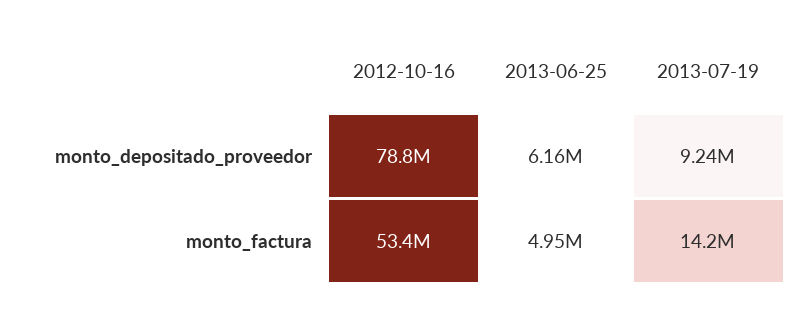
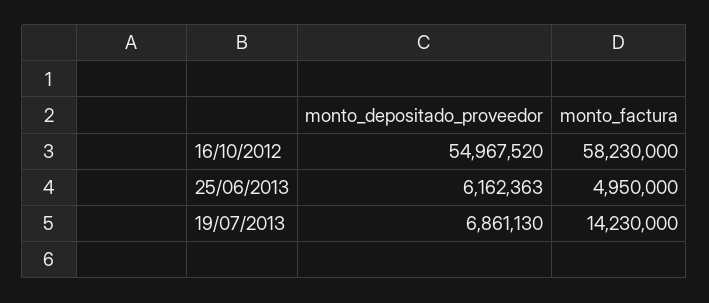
2012-10-16, monto_depositado_proveedor: 78800000 -> 54967520
2013-07-19, monto_depositado_proveedor: 9240000 -> 6861130
2012-10-16, monto_factura: 53400000 -> 58230000

